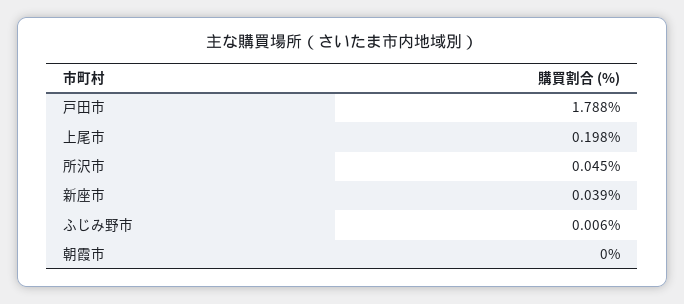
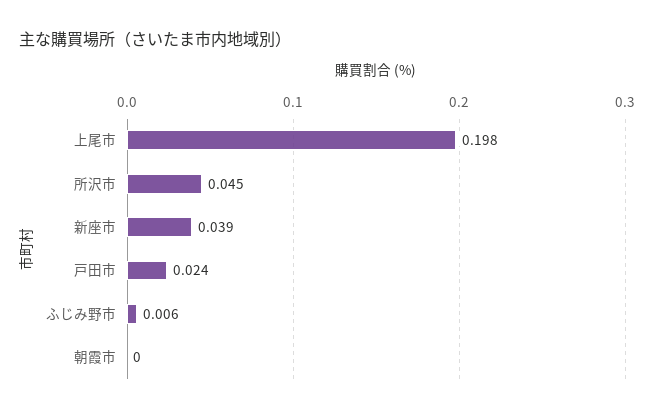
戸田市: 1.788 -> 0.024

